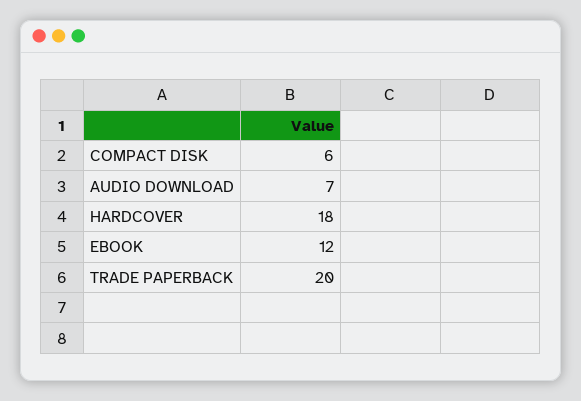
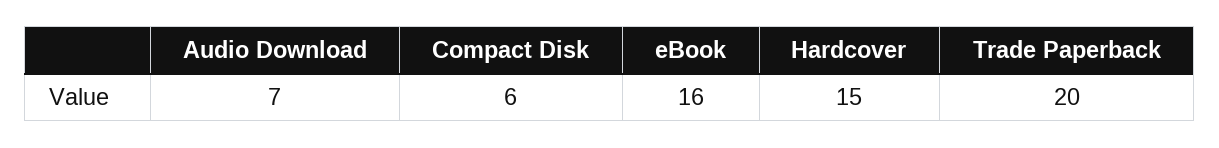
HARDCOVER: 18 -> 15
EBOOK: 12 -> 16

